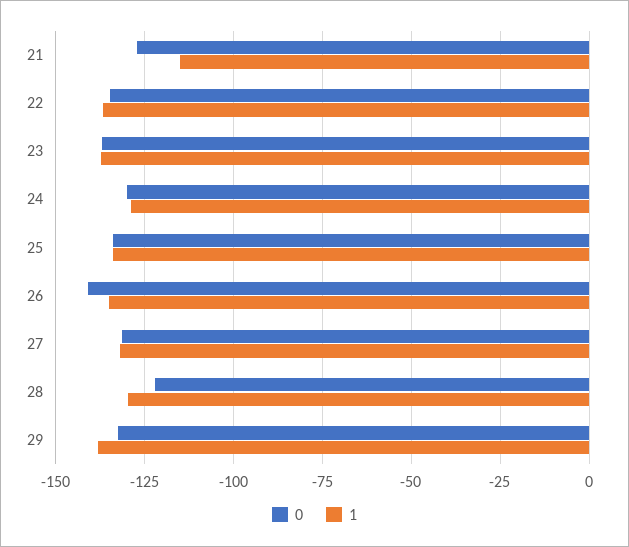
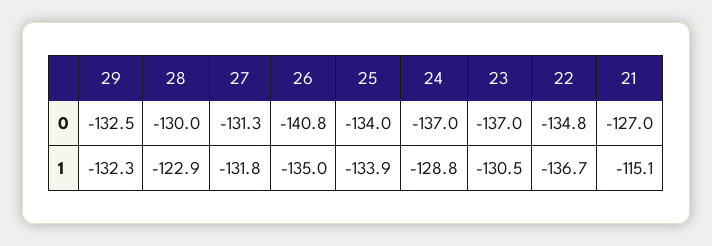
1, 23: -137.5 -> -130.5
0, 24: -130 -> -137
0, 28: -122.5 -> -130
1, 28: -130 -> -122.9
1, 29: -137.5 -> -132.3

